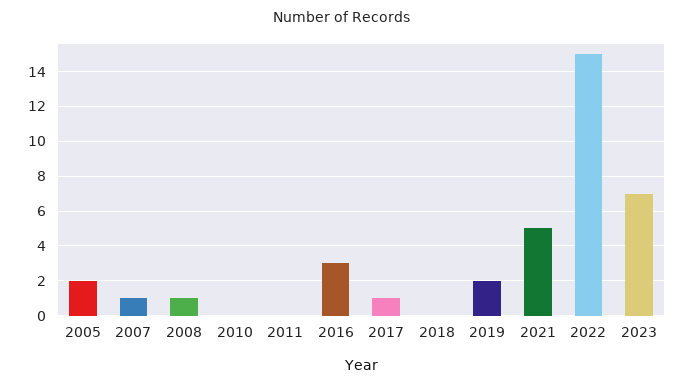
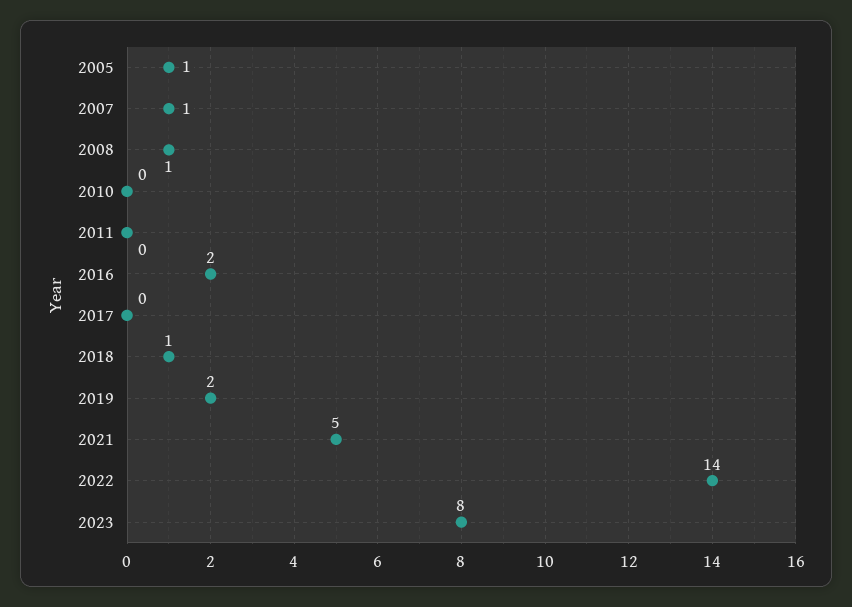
2005: 2 -> 1
2016: 3 -> 2
2017: 1 -> 0
2018: 0 -> 1
2022: 15 -> 14
2023: 7 -> 8

